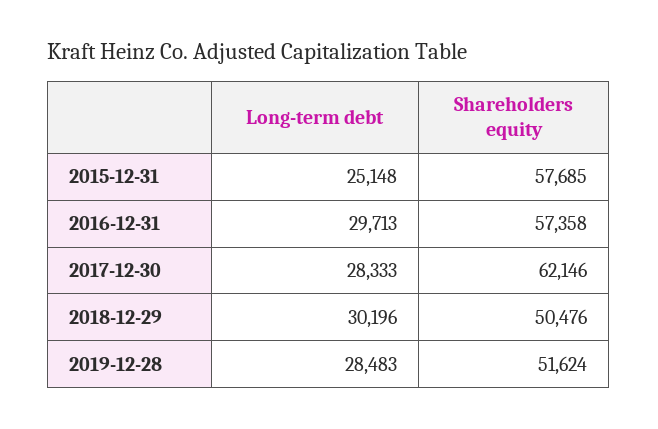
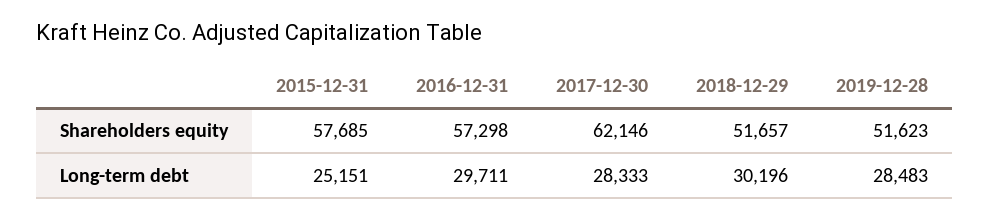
Long-term debt, 2015-12-31: 25148 -> 25151
Long-term debt, 2016-12-31: 29713 -> 29711
Shareholders equity, 2016-12-31: 57358 -> 57298
Shareholders equity, 2018-12-29: 50476 -> 51657
Shareholders equity, 2019-12-28: 51624 -> 51623

